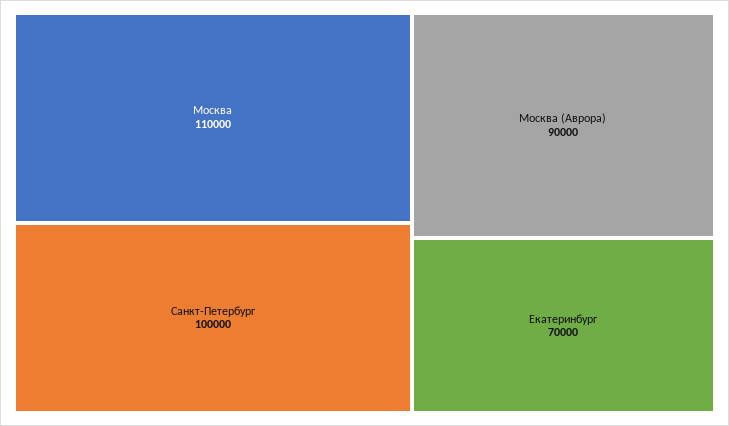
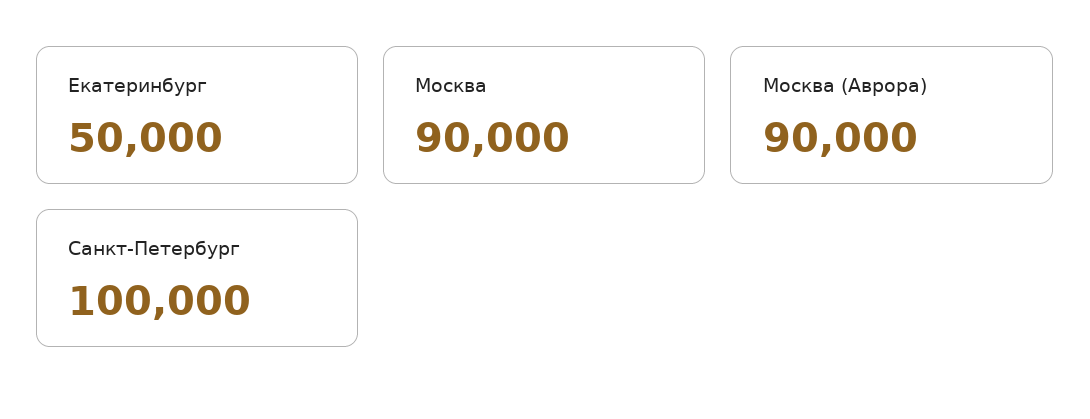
Москва: 110000 -> 90000
Екатеринбург: 70000 -> 50000

